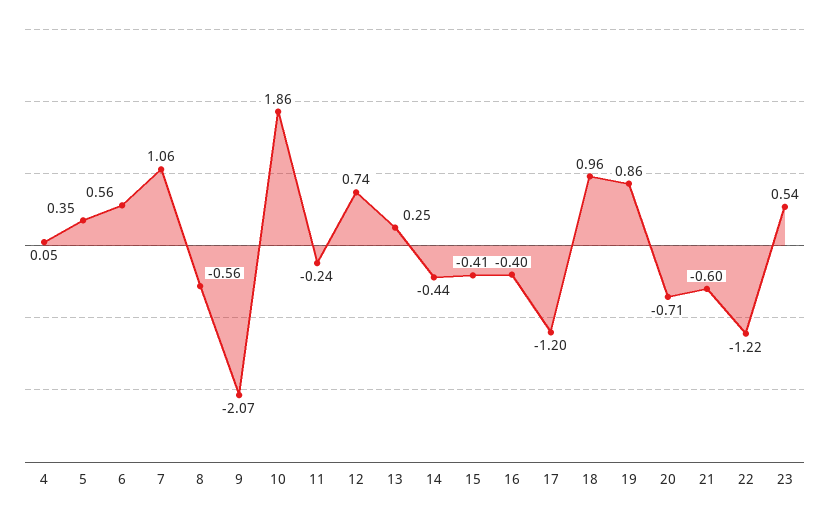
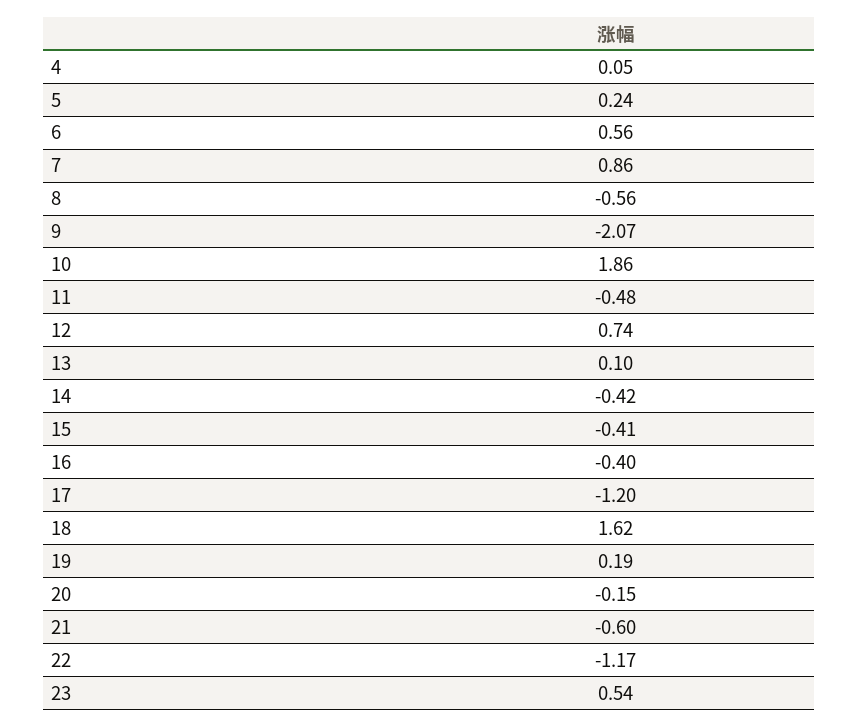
5: 0.35 -> 0.24
7: 1.06 -> 0.86
11: -0.24 -> -0.48
13: 0.25 -> 0.1
14: -0.44 -> -0.42
18: 0.96 -> 1.62
19: 0.86 -> 0.19
20: -0.71 -> -0.15
22: -1.22 -> -1.17

